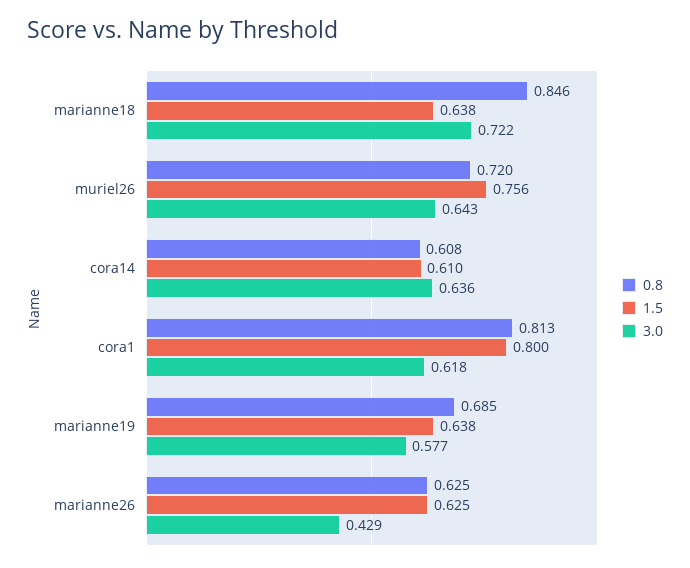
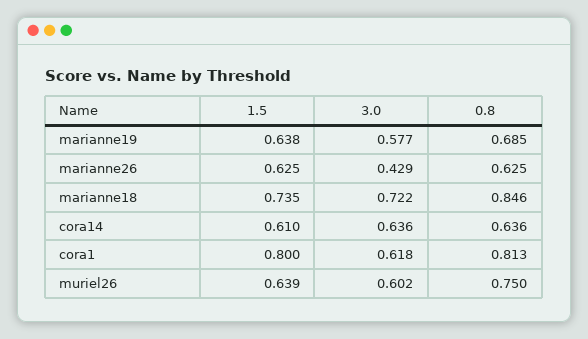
1.5, marianne18: 0.638 -> 0.735
0.8, muriel26: 0.72 -> 0.75
1.5, muriel26: 0.756 -> 0.639
3.0, muriel26: 0.643 -> 0.602
0.8, cora14: 0.608 -> 0.636

